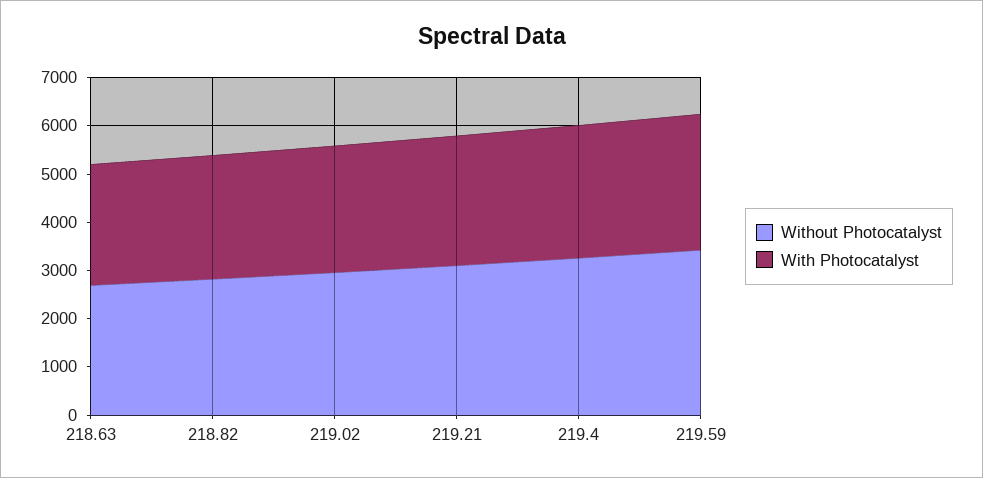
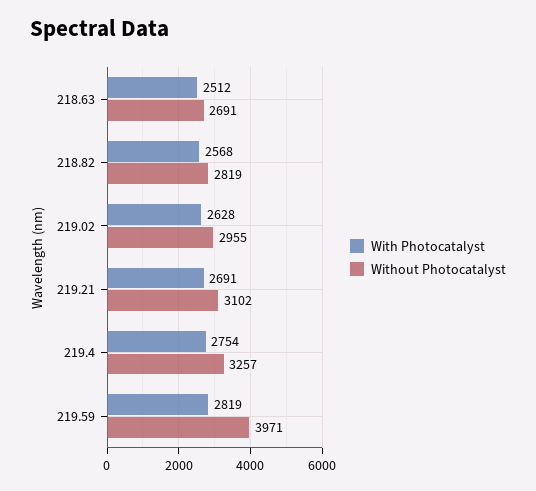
Without Photocatalyst, 219.59: 3400 -> 3971

